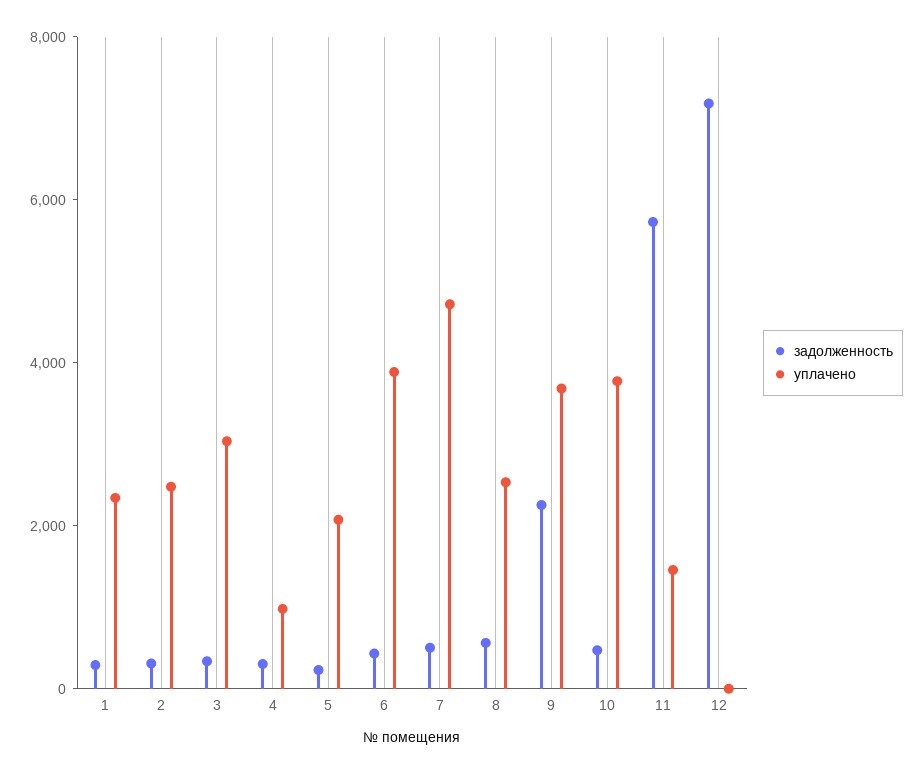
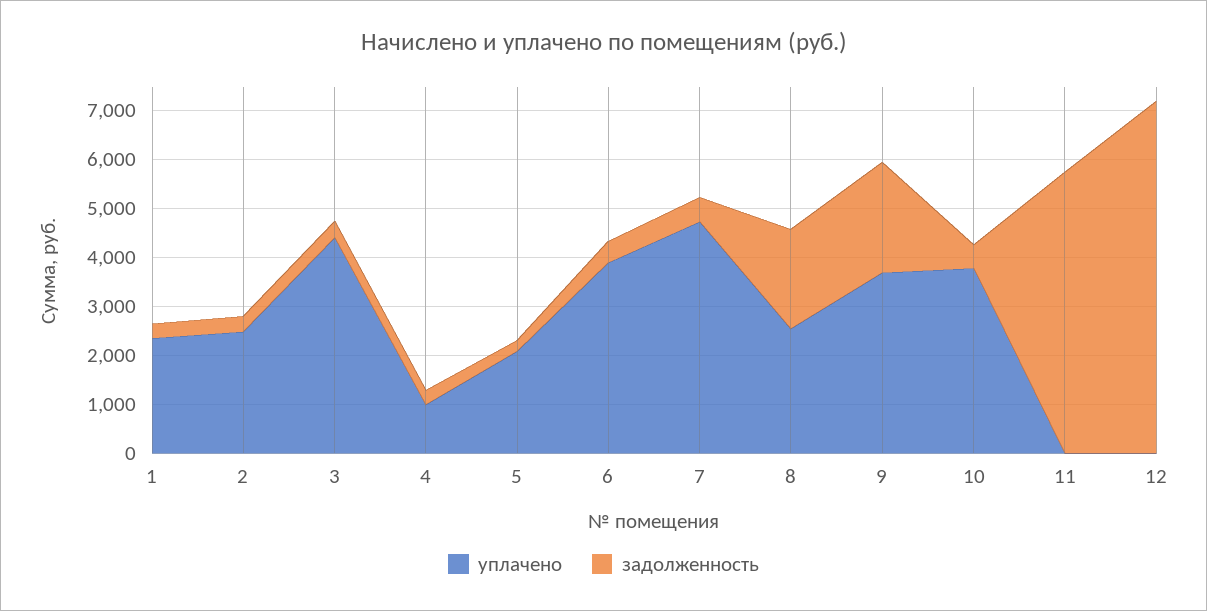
уплачено, 3: 3000 -> 4400
задолженность, 8: 500 -> 2000
уплачено, 11: 1500 -> 0

